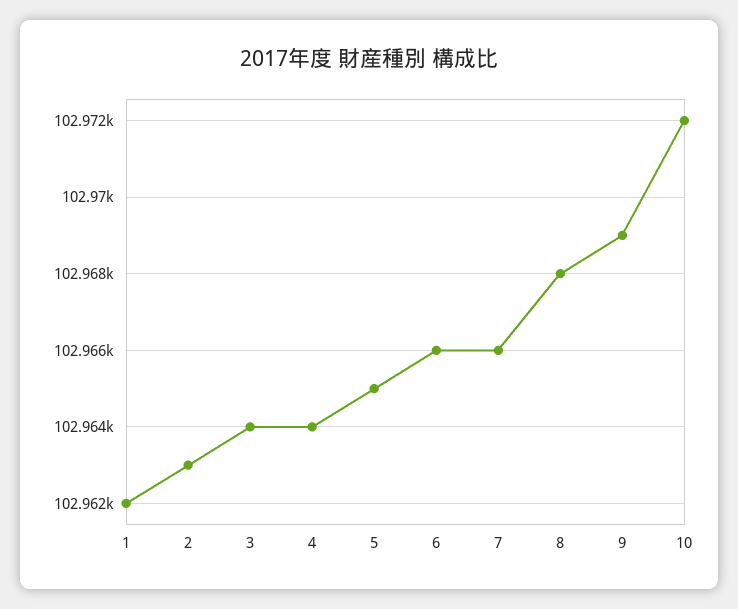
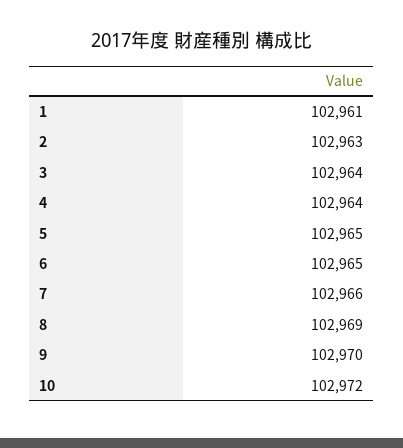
1: 102962 -> 102961
6: 102966 -> 102965
8: 102968 -> 102969
9: 102969 -> 102970

